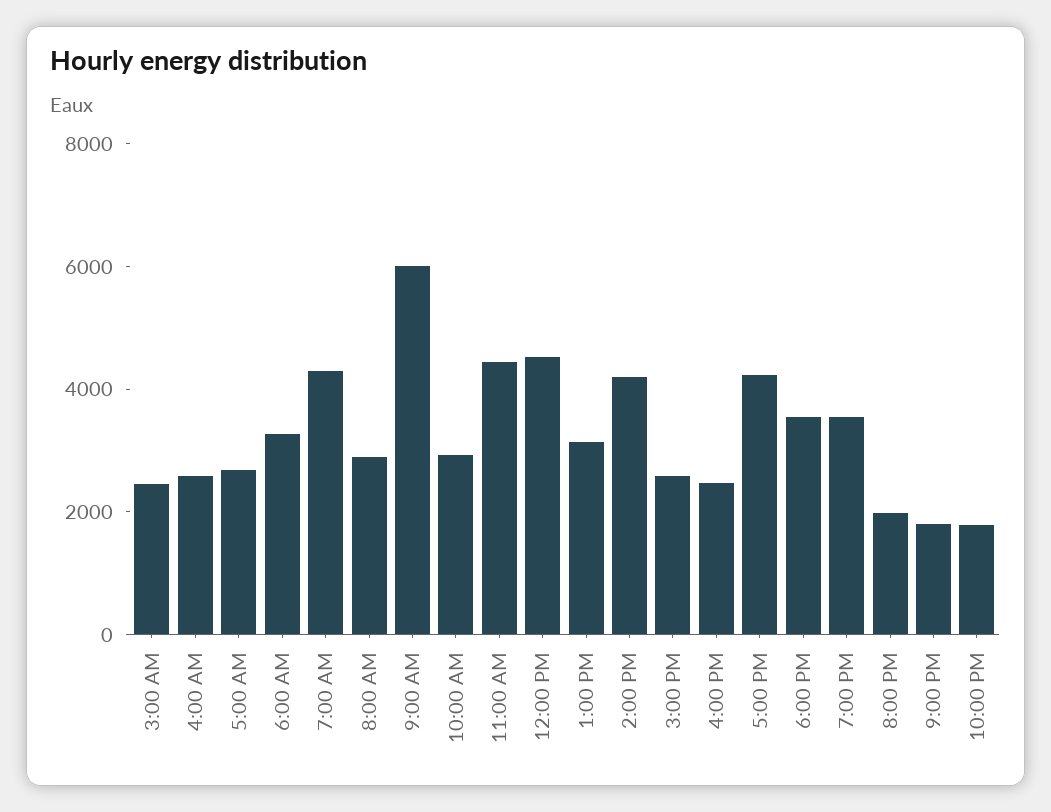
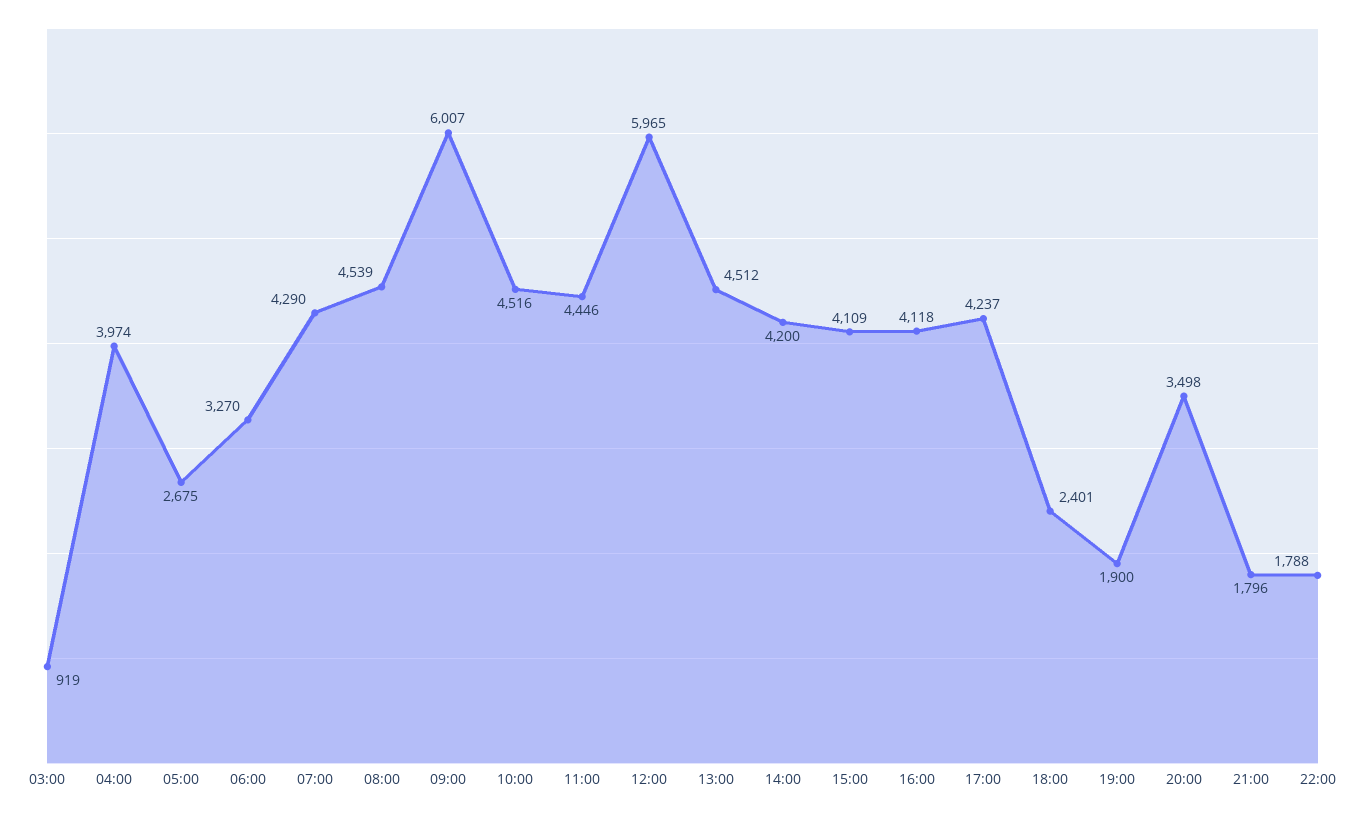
3:00 AM: 2500 -> 919
4:00 AM: 2500 -> 3974
8:00 AM: 3000 -> 4539
10:00 AM: 3000 -> 4516
12:00 PM: 4500 -> 5965
1:00 PM: 3000 -> 4512
3:00 PM: 2500 -> 4109
4:00 PM: 2500 -> 4118
6:00 PM: 3500 -> 2401
7:00 PM: 3500 -> 1900
8:00 PM: 2000 -> 3498

